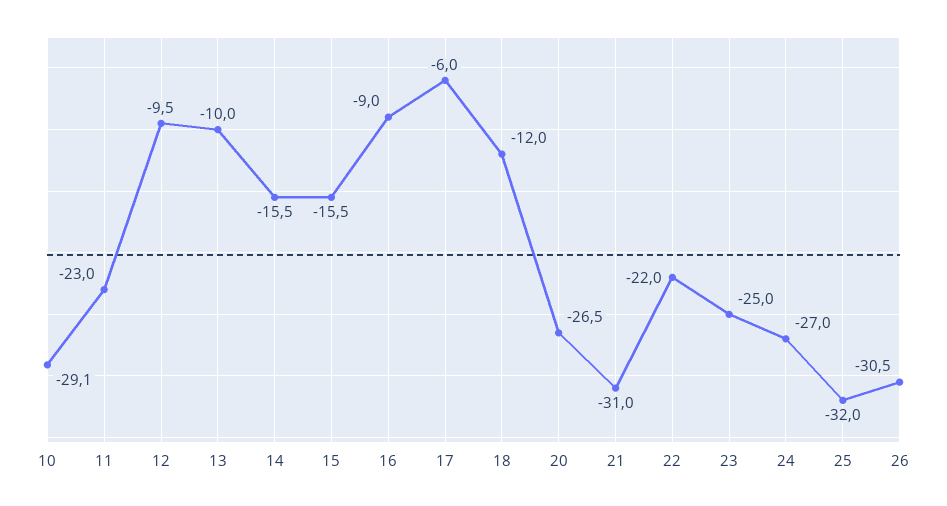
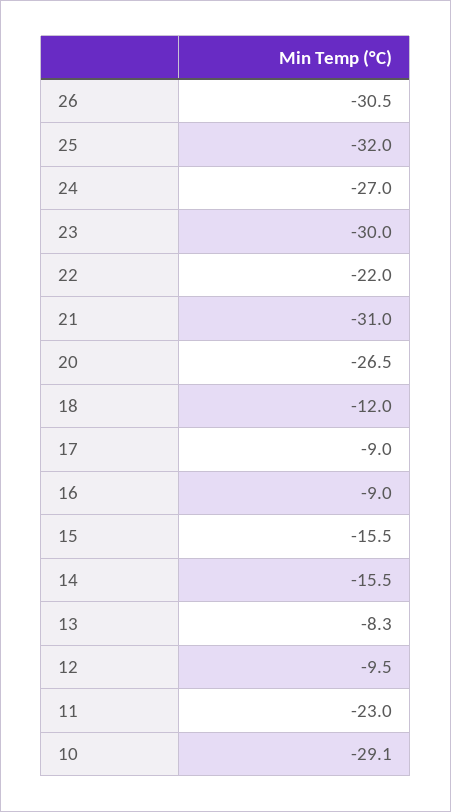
13: -10 -> -8.3
17: -6 -> -9
23: -25 -> -30

